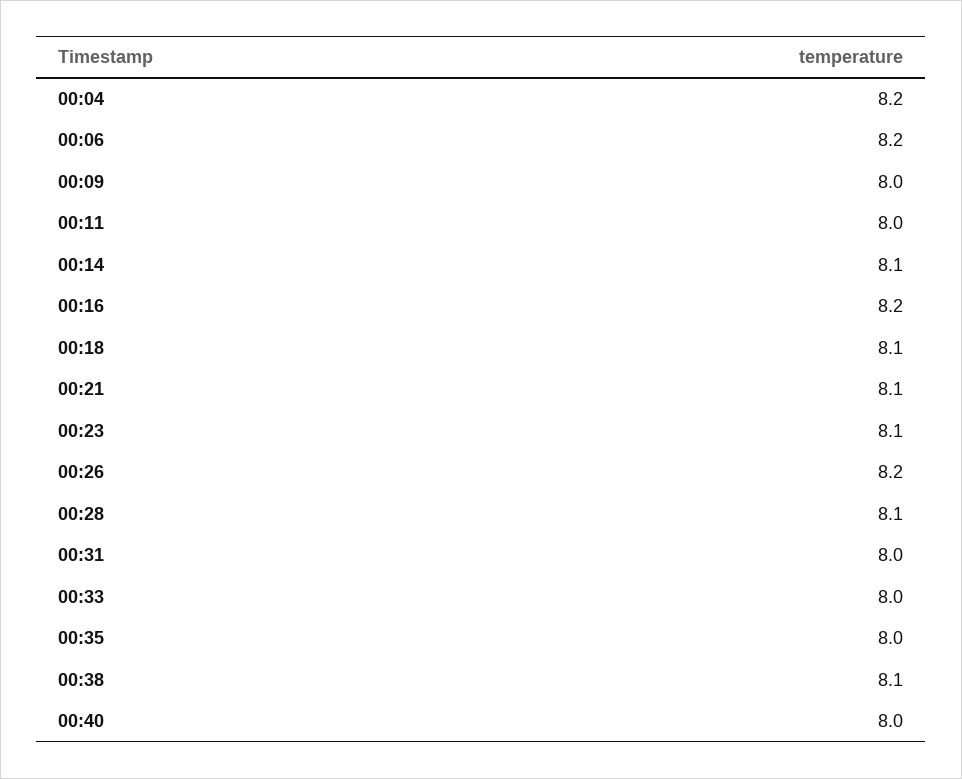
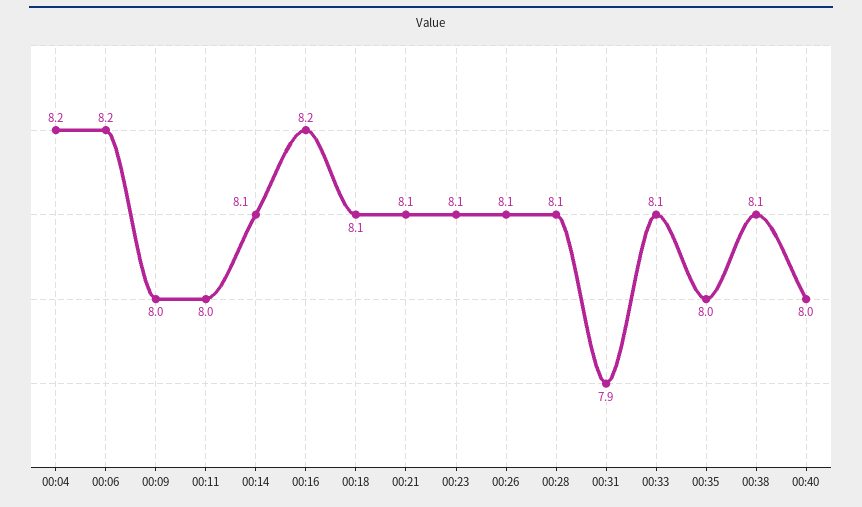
00:26: 8.2 -> 8.1
00:31: 8 -> 7.9
00:33: 8 -> 8.1

